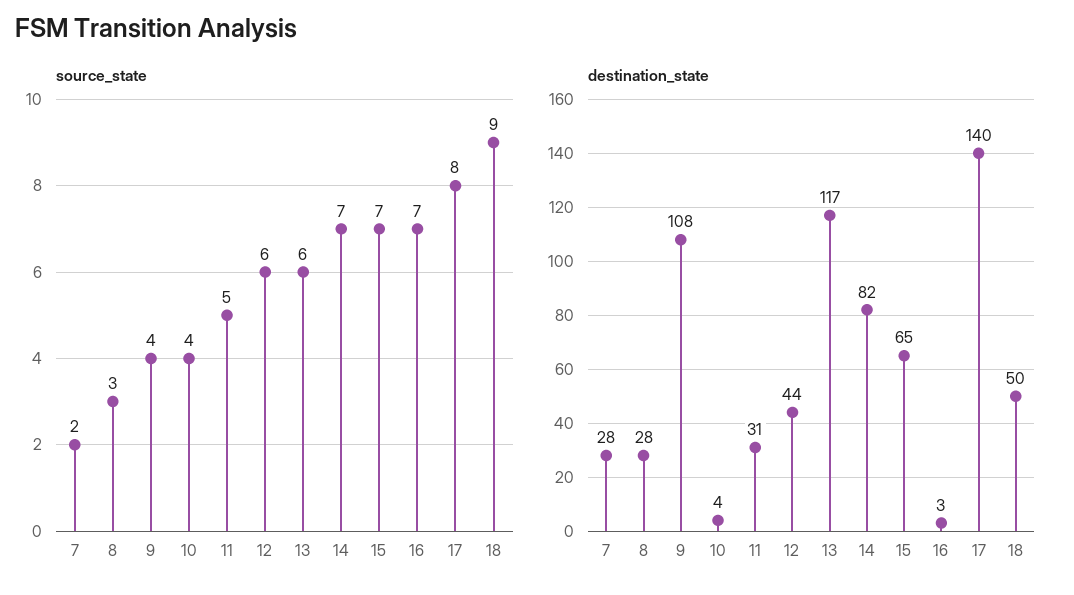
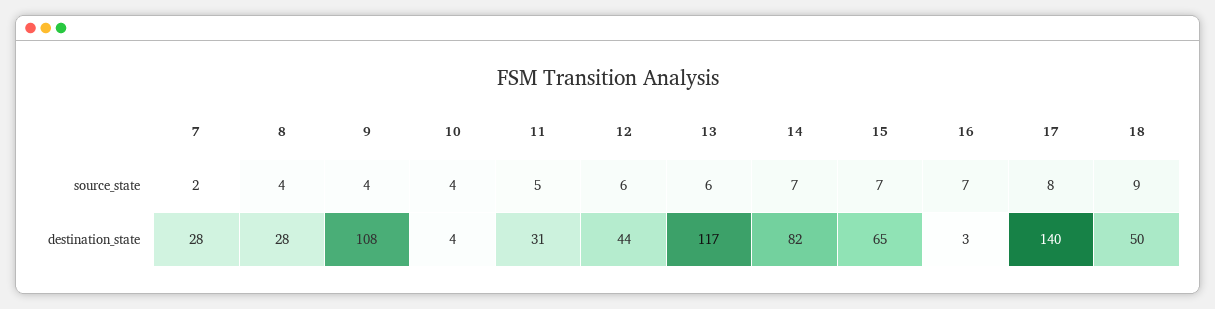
source_state, 8: 3 -> 4

